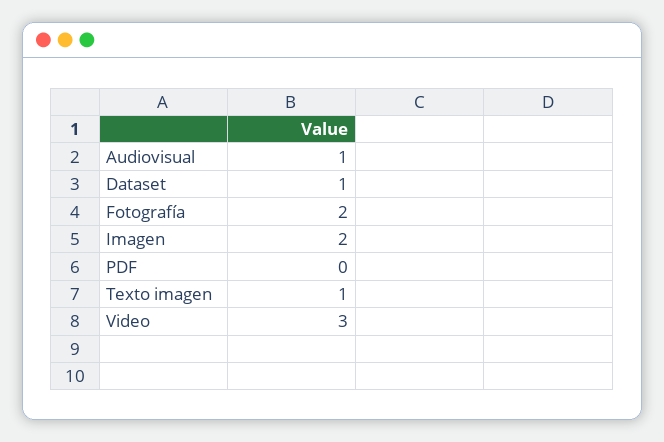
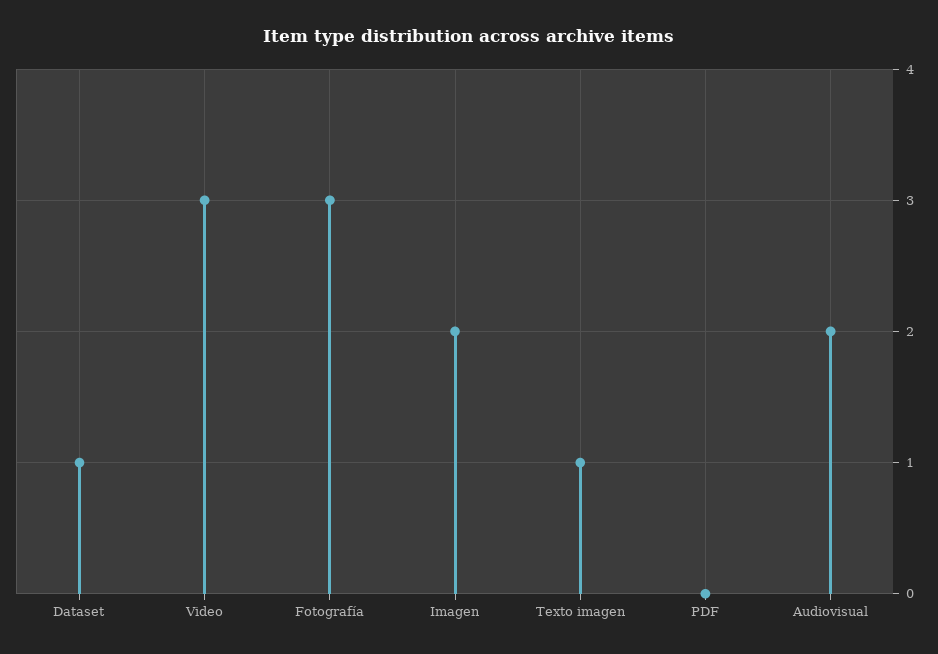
Audiovisual: 1 -> 2
Fotografía: 2 -> 3

